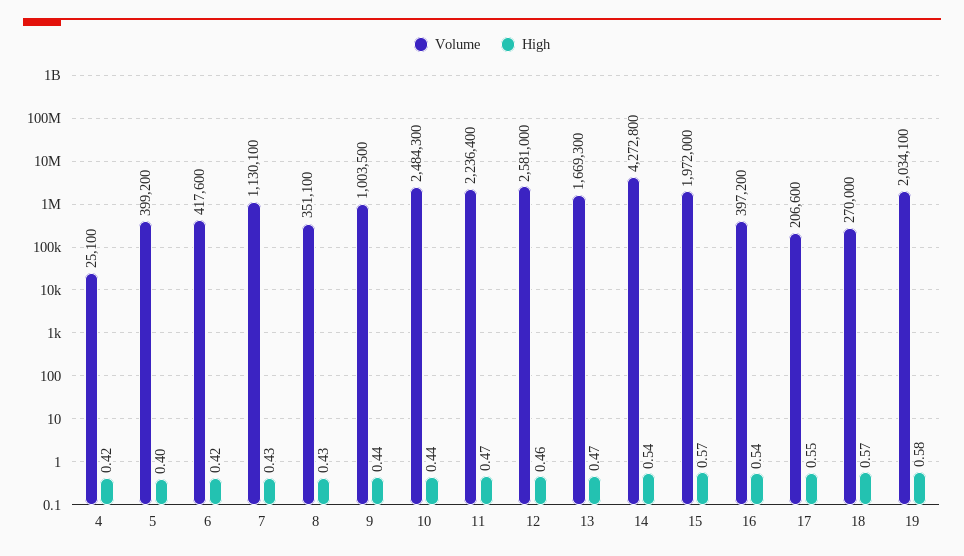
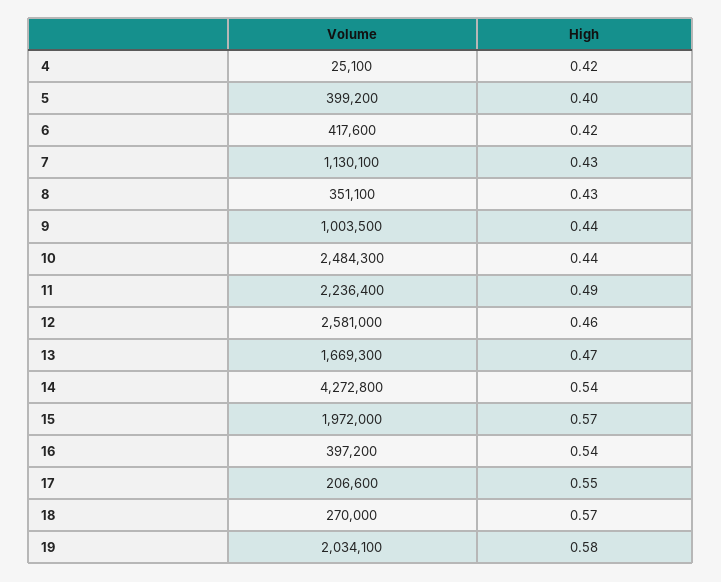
High, 11: 0.47 -> 0.49

